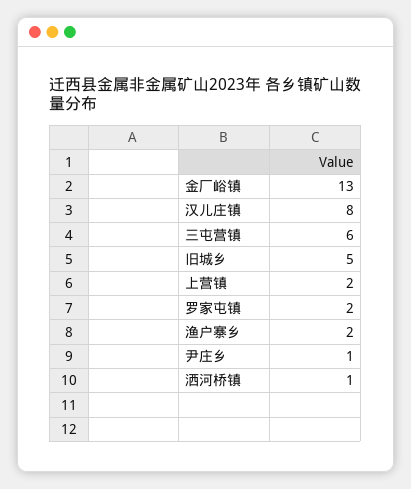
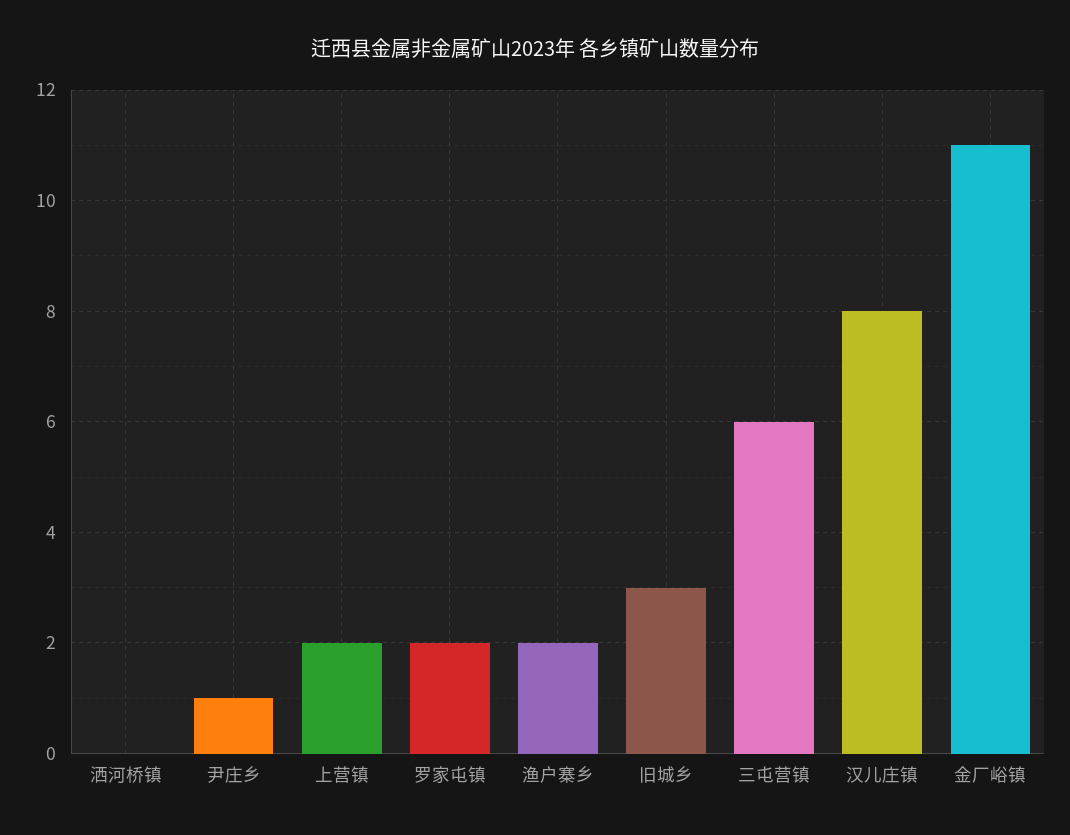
金厂峪镇: 13 -> 11
旧城乡: 5 -> 3
洒河桥镇: 1 -> 0

